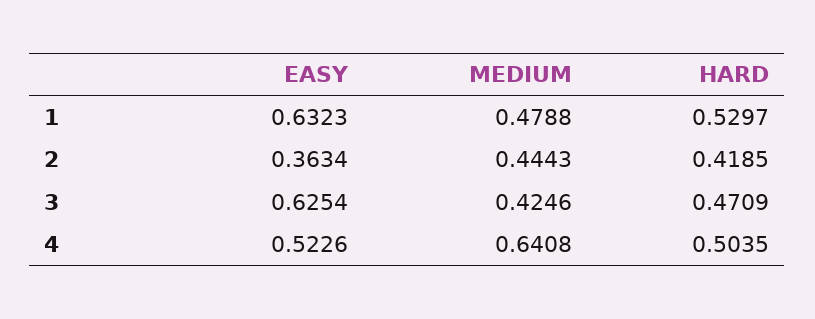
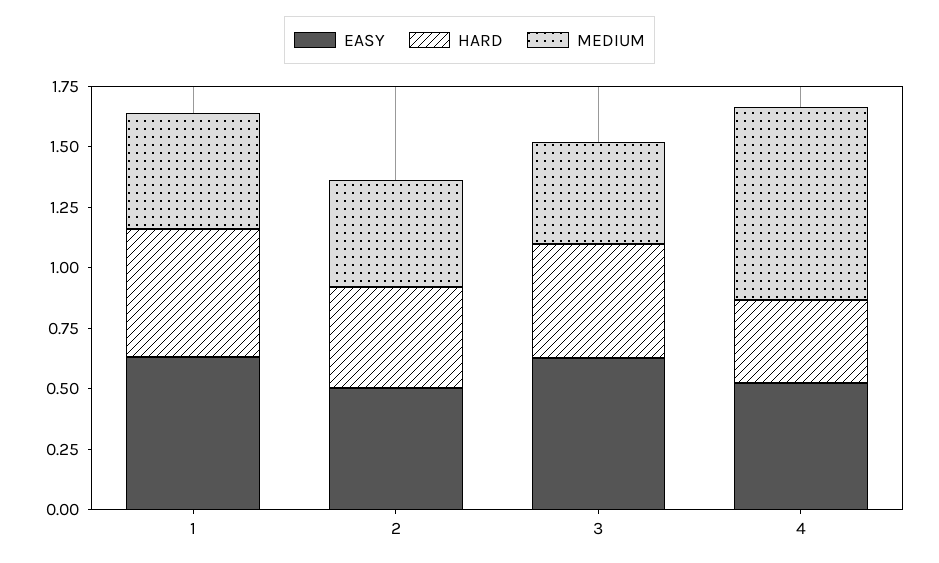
EASY, 2: 0.3634 -> 0.5
MEDIUM, 4: 0.6408 -> 0.8
HARD, 4: 0.5035 -> 0.35

